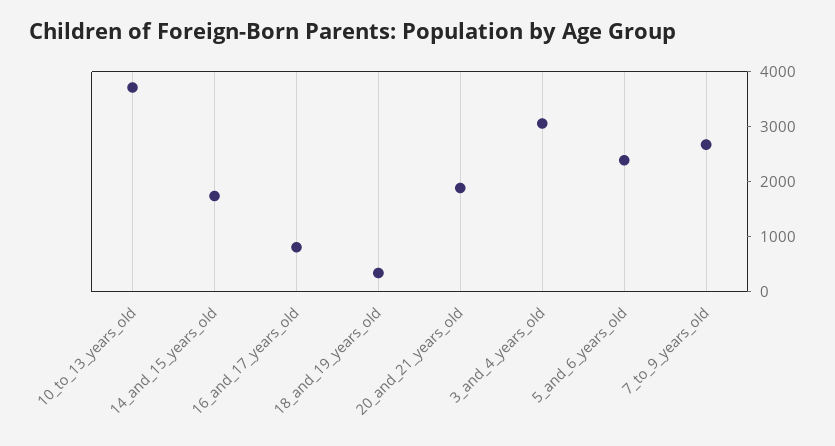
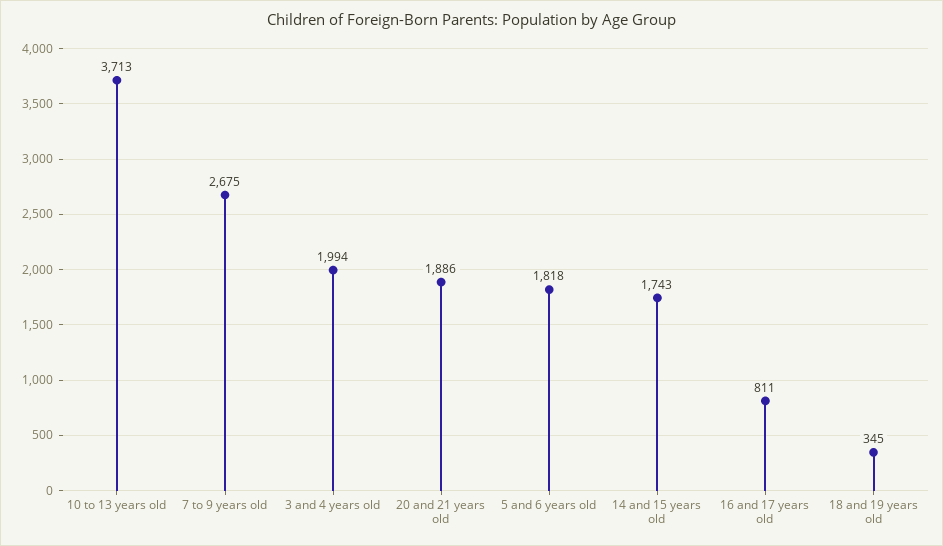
3_and_4_years_old: 3000 -> 1994
5_and_6_years_old: 2400 -> 1818

